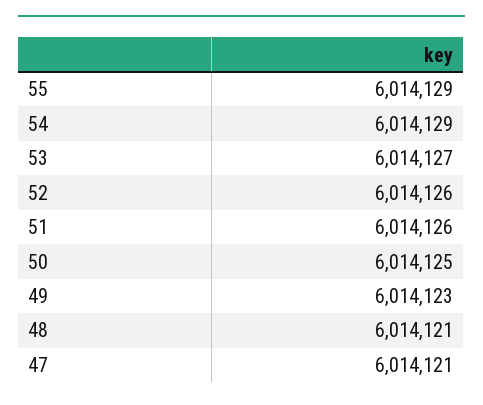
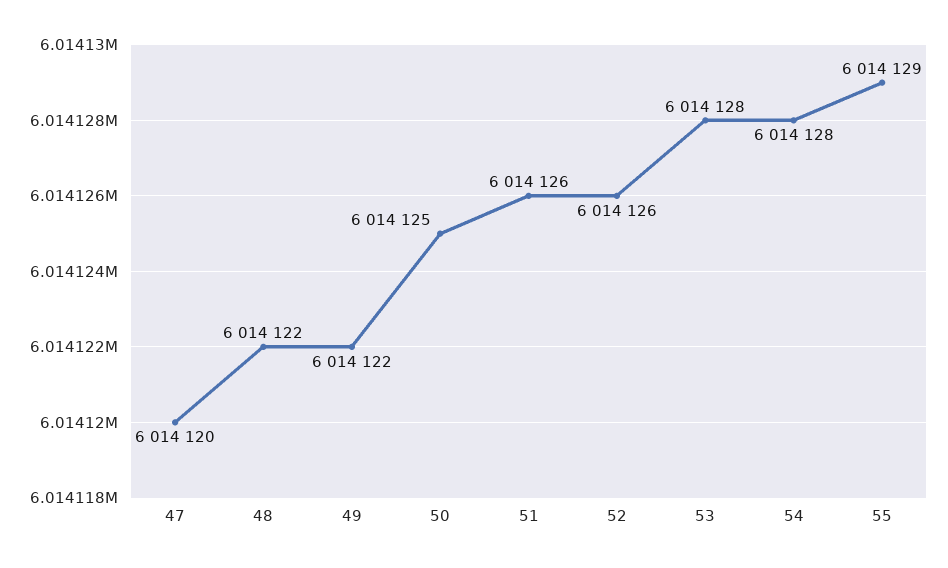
54: 6014129 -> 6014128
53: 6014127 -> 6014128
49: 6014123 -> 6014122
48: 6014121 -> 6014122
47: 6014121 -> 6014120

